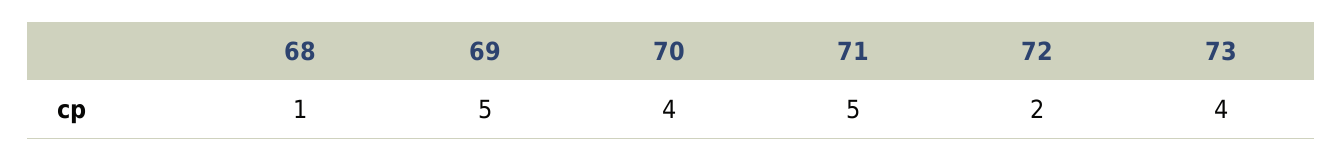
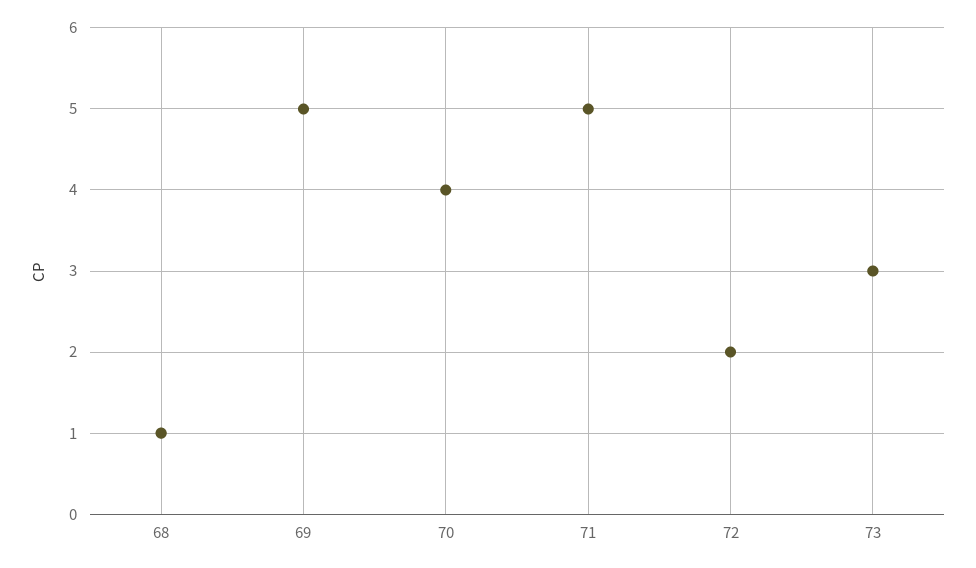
73: 4 -> 3

